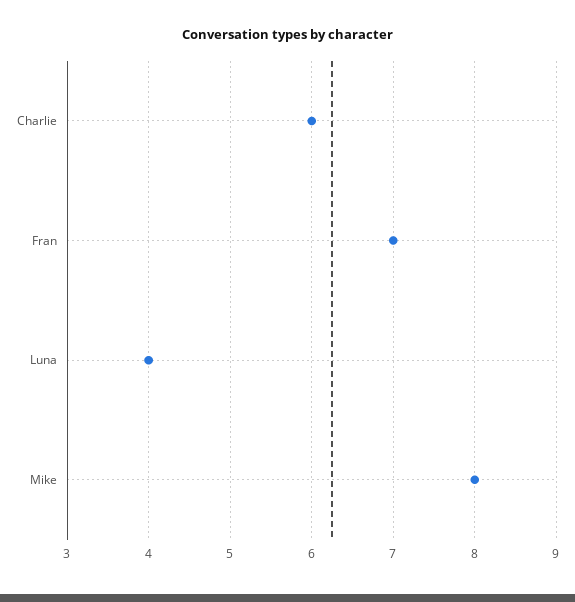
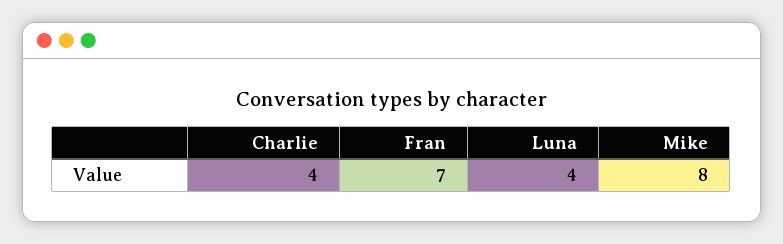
Charlie: 6 -> 4

